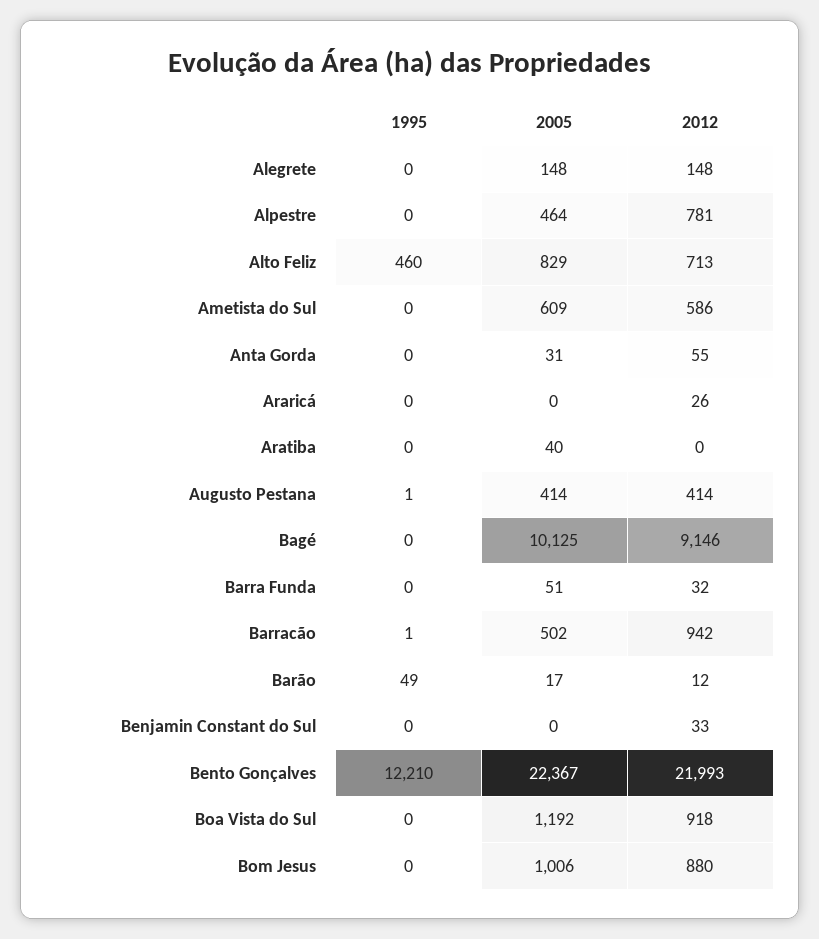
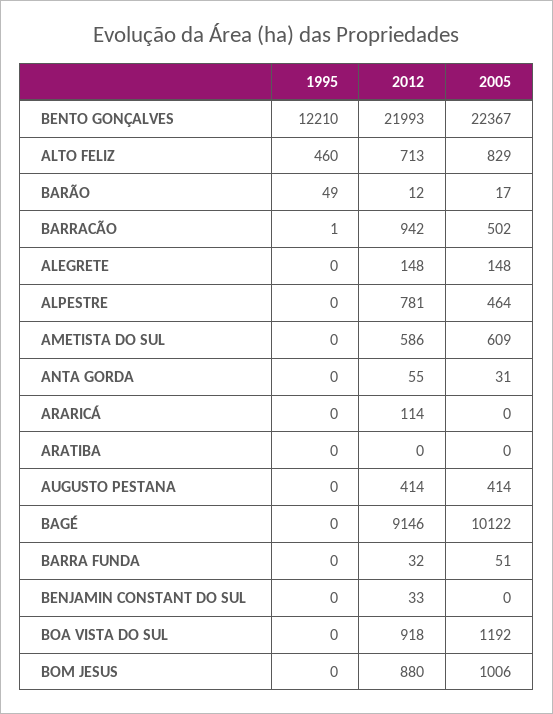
2012, Araricá: 26 -> 114
2005, Aratiba: 40 -> 0
1995, Augusto Pestana: 1 -> 0
2005, Bagé: 10125 -> 10122

